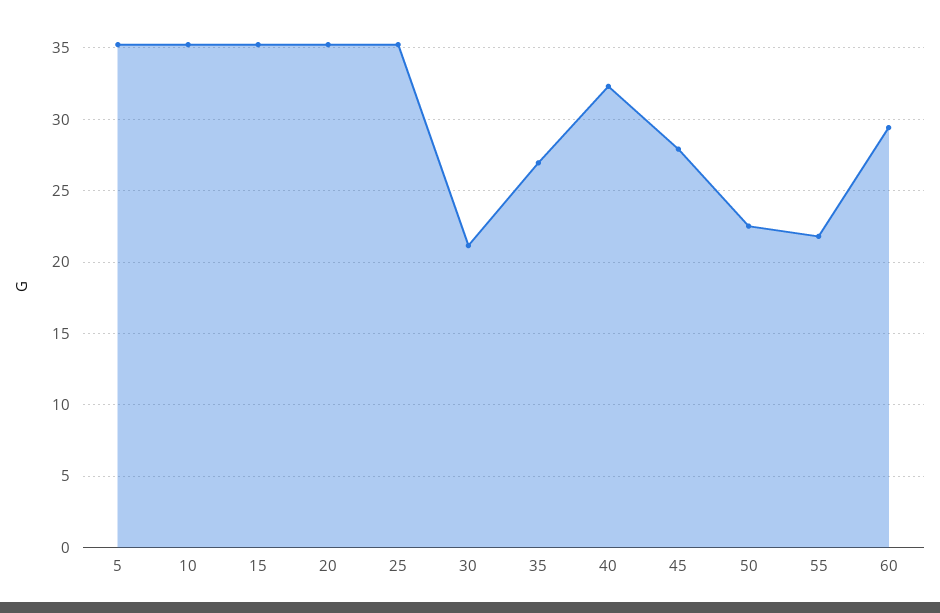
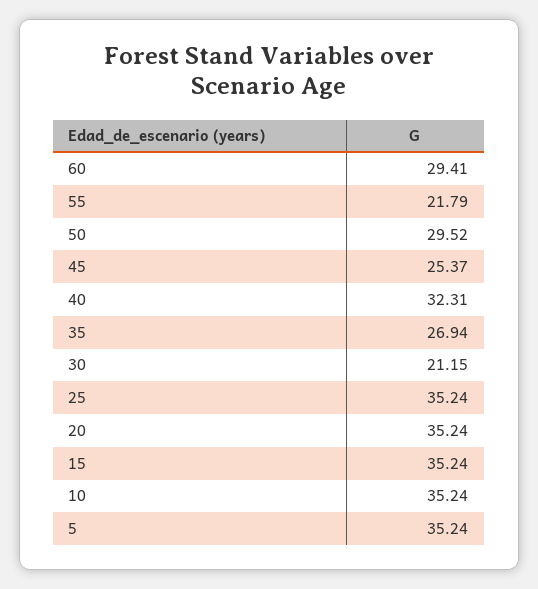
45: 28 -> 25.37
50: 22.5 -> 29.52

